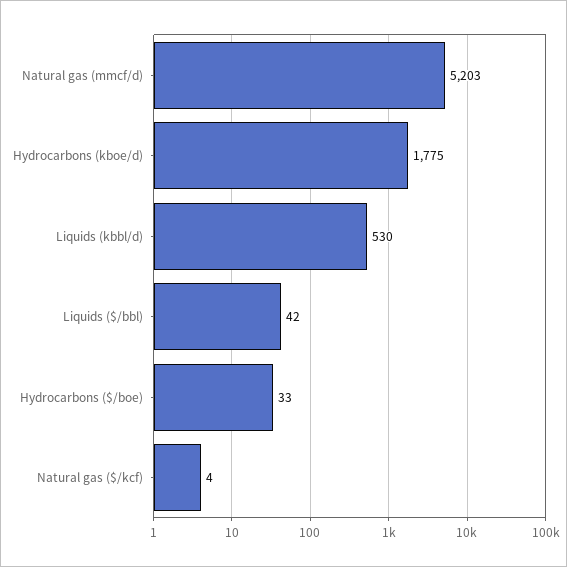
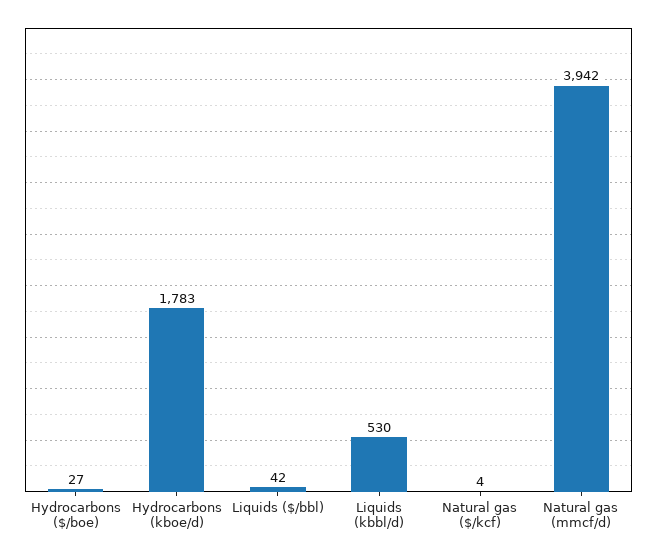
Natural gas (mmcf/d): 5203 -> 3942
Hydrocarbons (kboe/d): 1775 -> 1783
Hydrocarbons ($/boe): 33 -> 27

